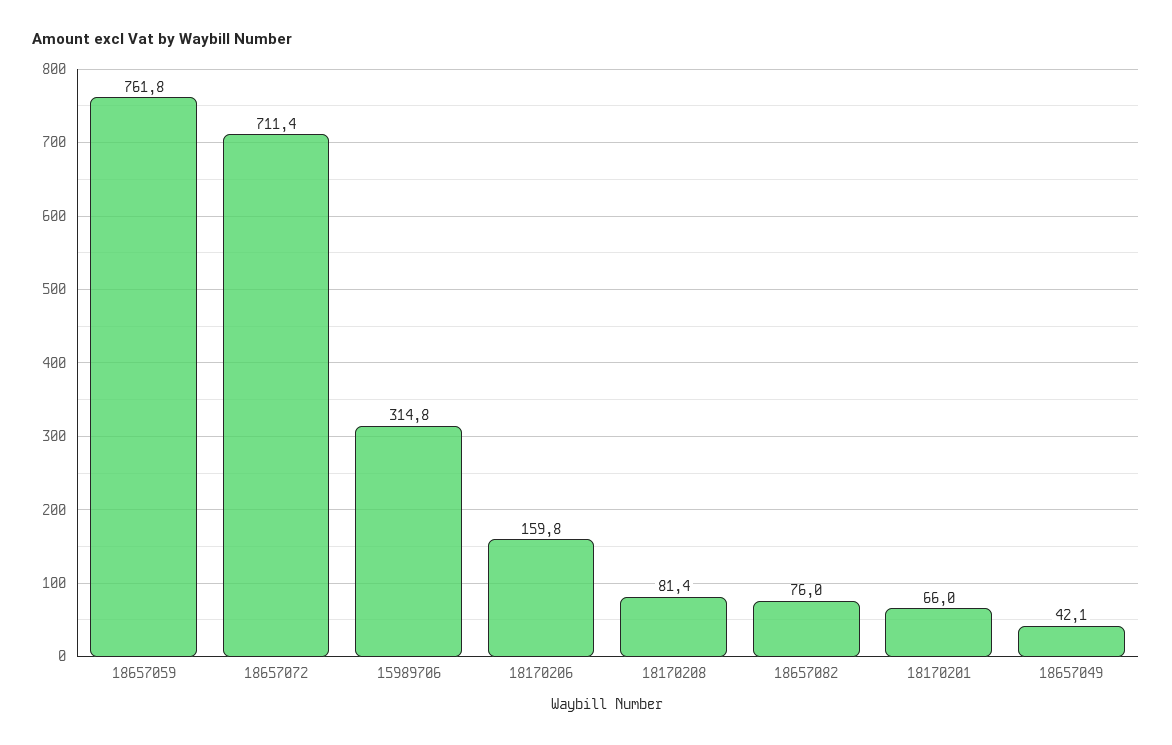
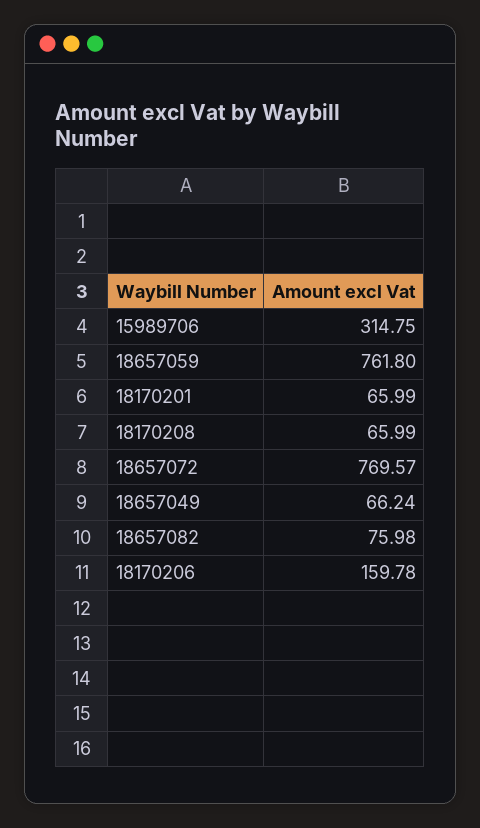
18657072: 711.4 -> 769.57
18170208: 81.4 -> 65.99
18657049: 42.1 -> 66.24

